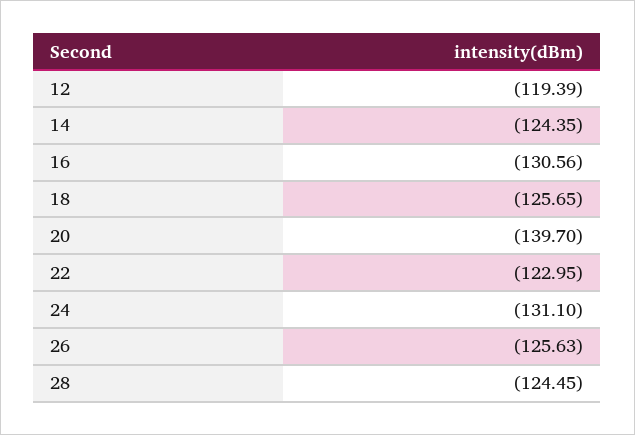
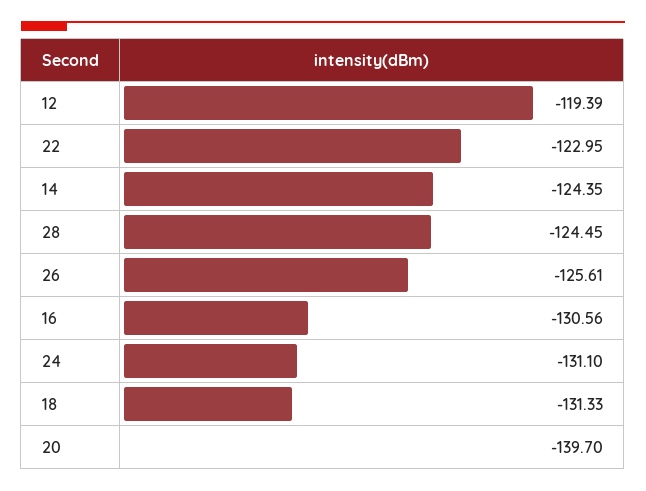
18: -125.65 -> -131.33
26: -125.63 -> -125.61

